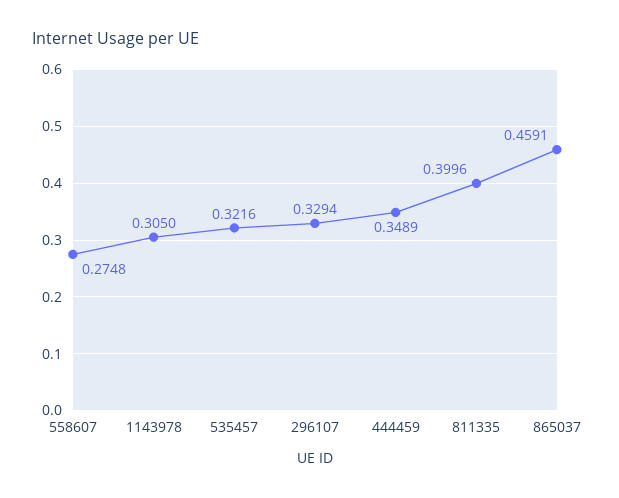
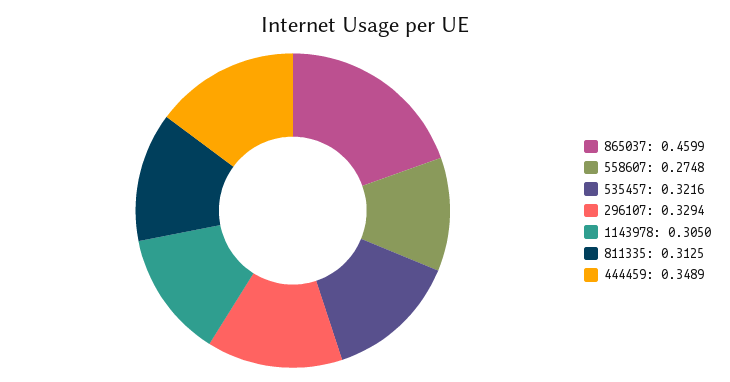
811335: 0.3996 -> 0.3125
865037: 0.4591 -> 0.4599

